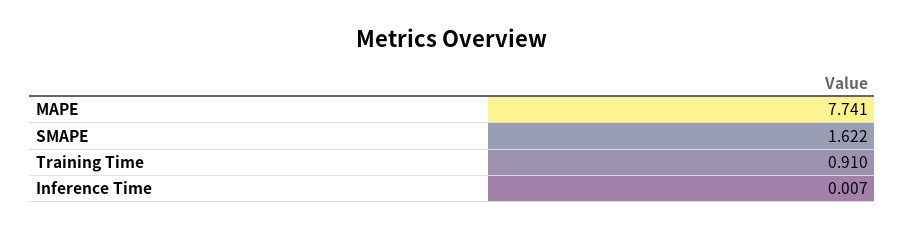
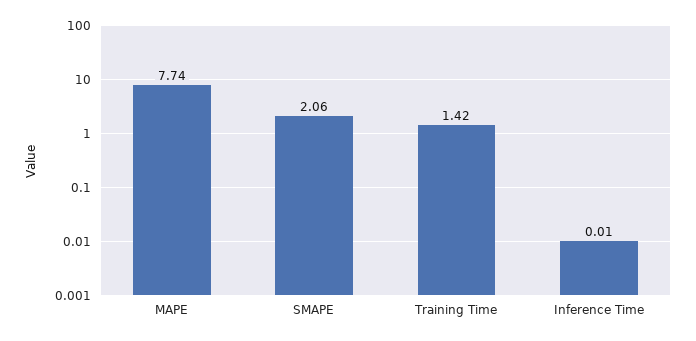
SMAPE: 1.622 -> 2.06
Training Time: 0.91 -> 1.42

